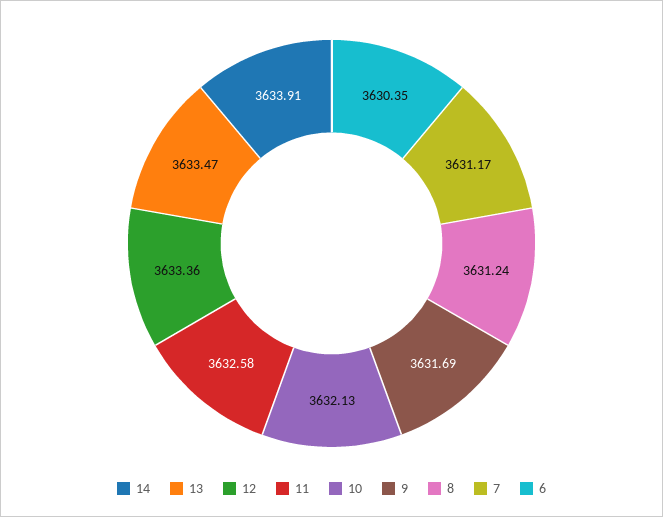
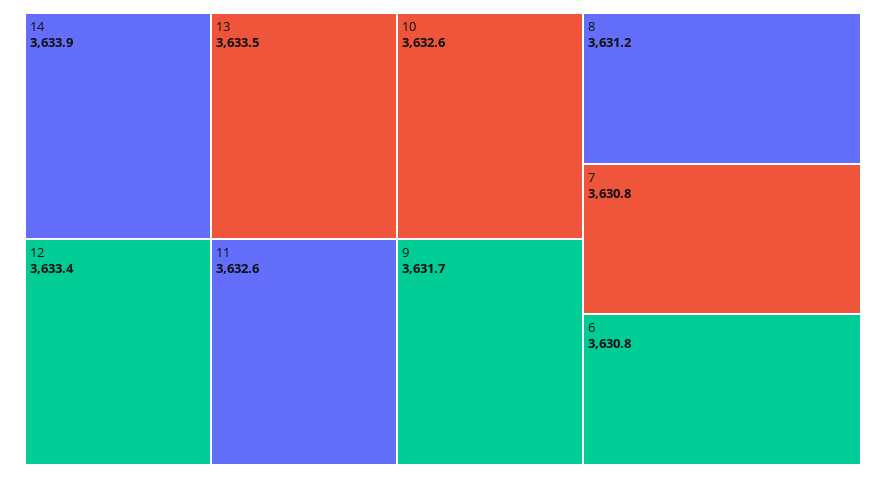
10: 3632.13 -> 3632.6
7: 3631.17 -> 3630.8
6: 3630.35 -> 3630.8

